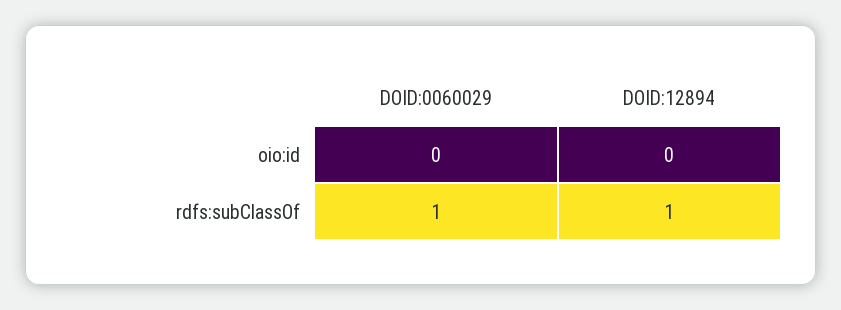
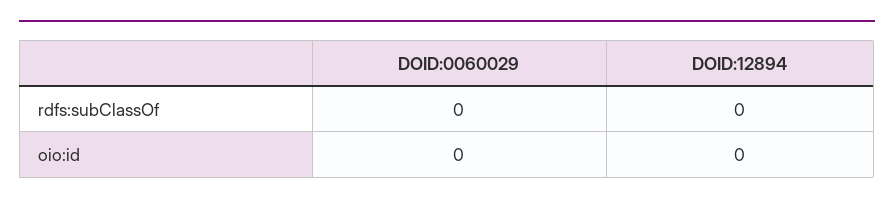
DOID:0060029, rdfs:subClassOf: 1 -> 0
DOID:12894, rdfs:subClassOf: 1 -> 0

